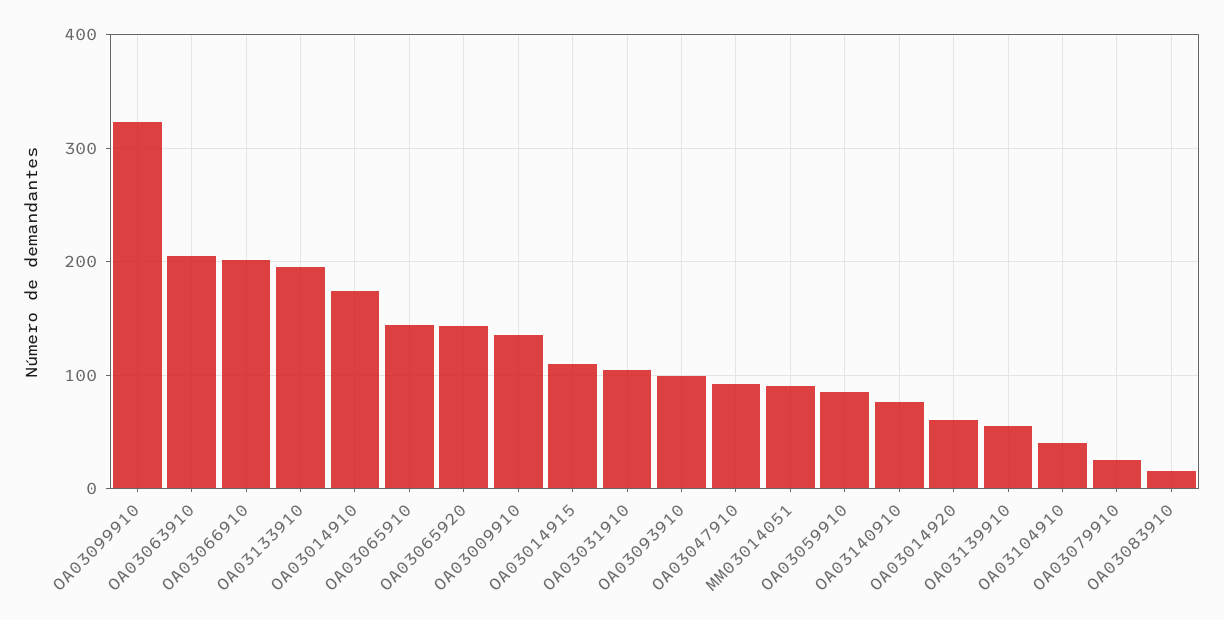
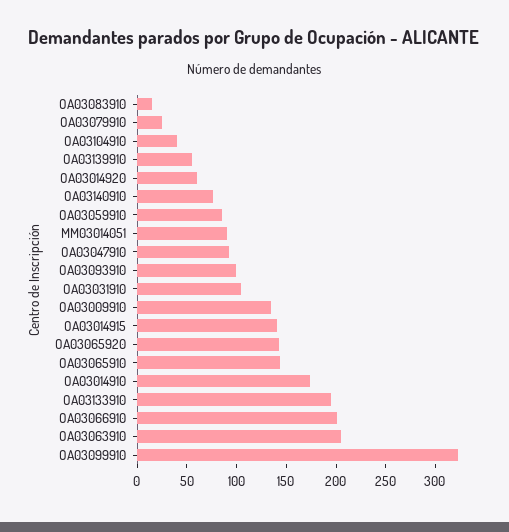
OA03014915: 110 -> 140

